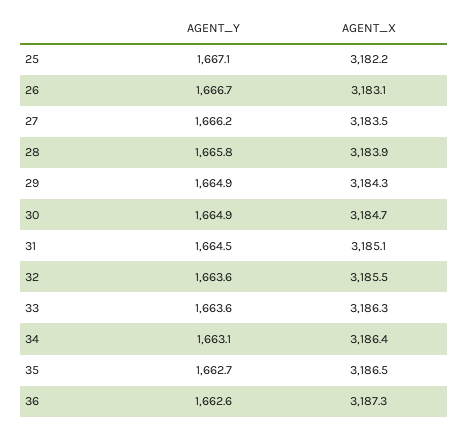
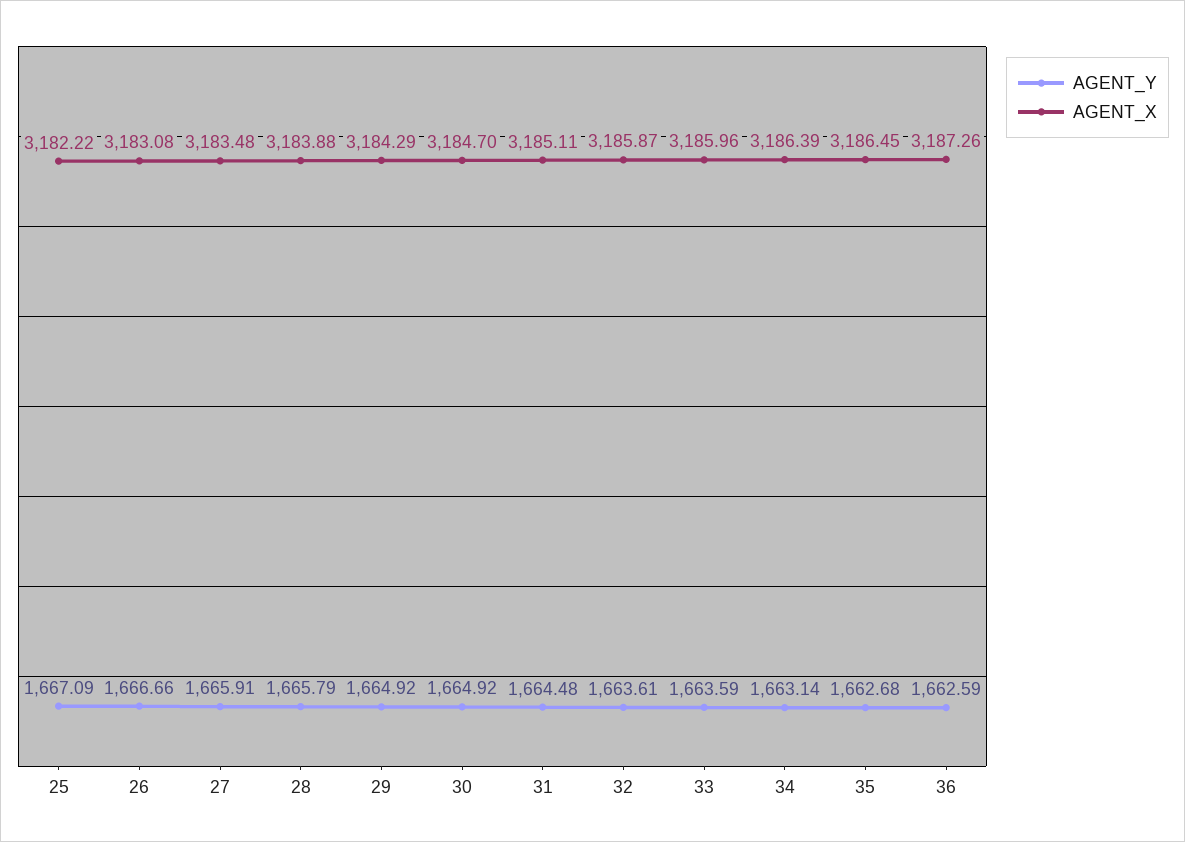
AGENT_Y, 27: 1666.2 -> 1665.91
AGENT_X, 32: 3185.5 -> 3185.87
AGENT_X, 33: 3186.3 -> 3185.96

